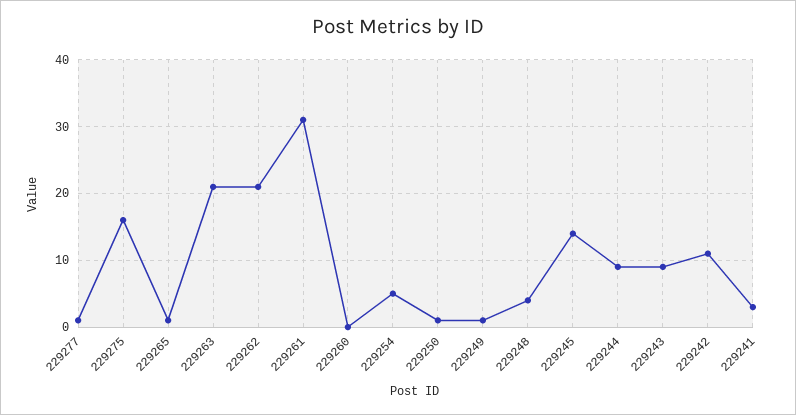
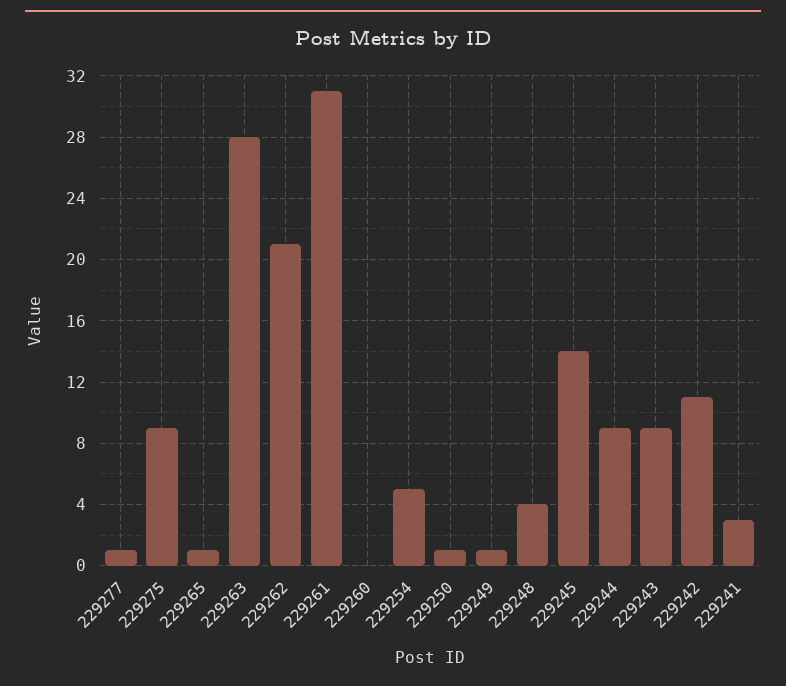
229275: 16 -> 9
229263: 21 -> 28

